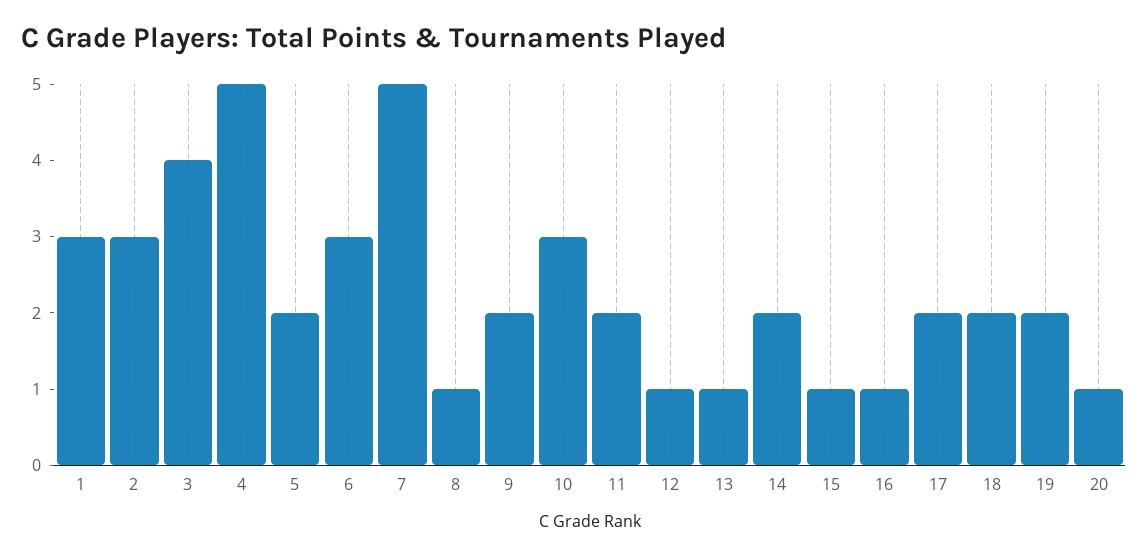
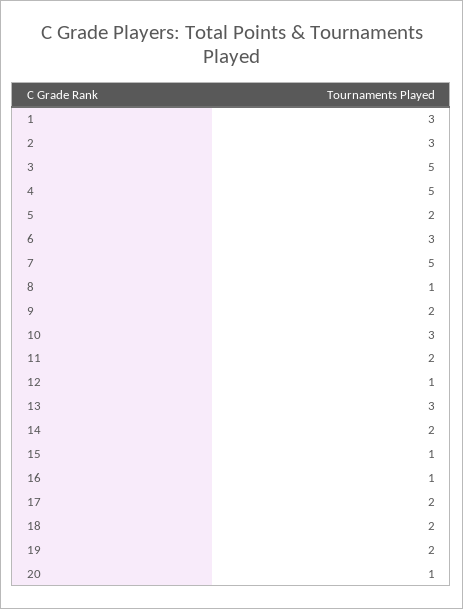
3: 4 -> 5
13: 1 -> 3

